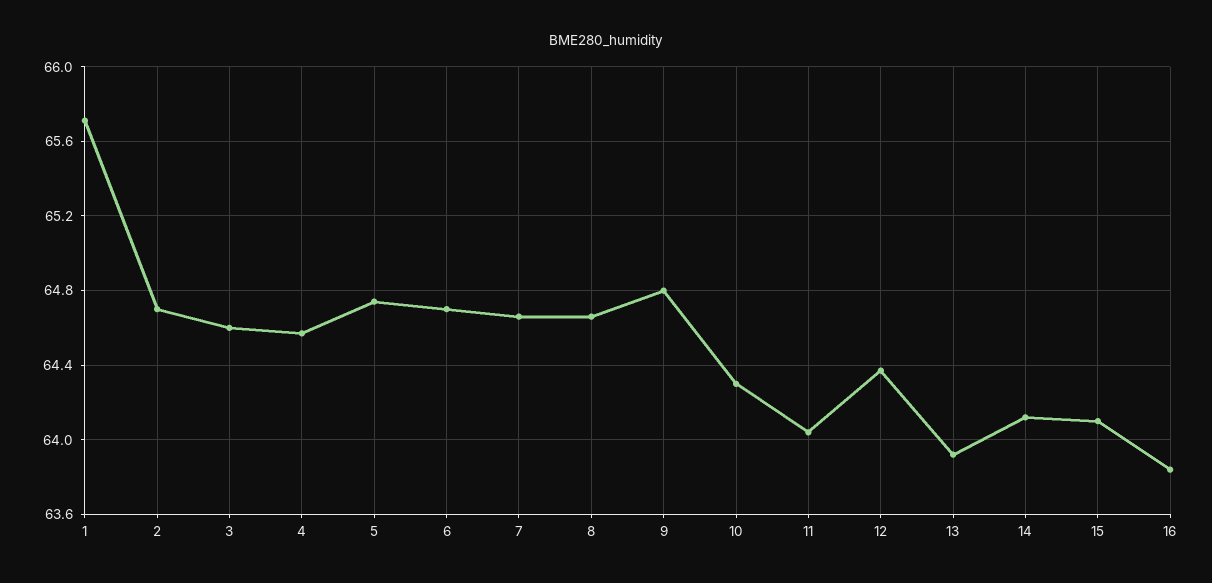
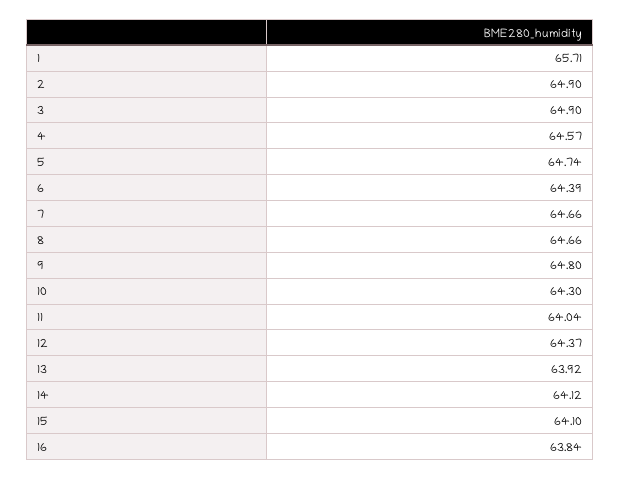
2: 64.7 -> 64.9
3: 64.6 -> 64.9
6: 64.7 -> 64.39

